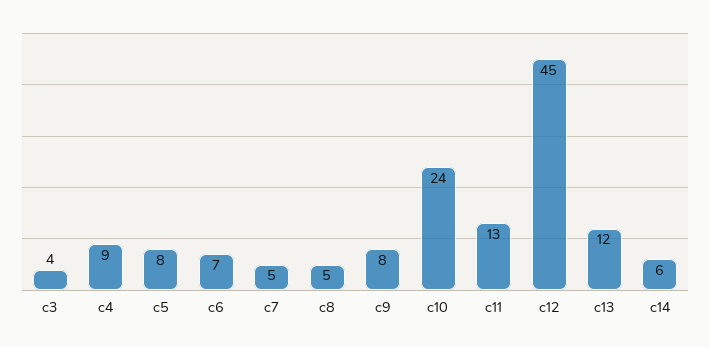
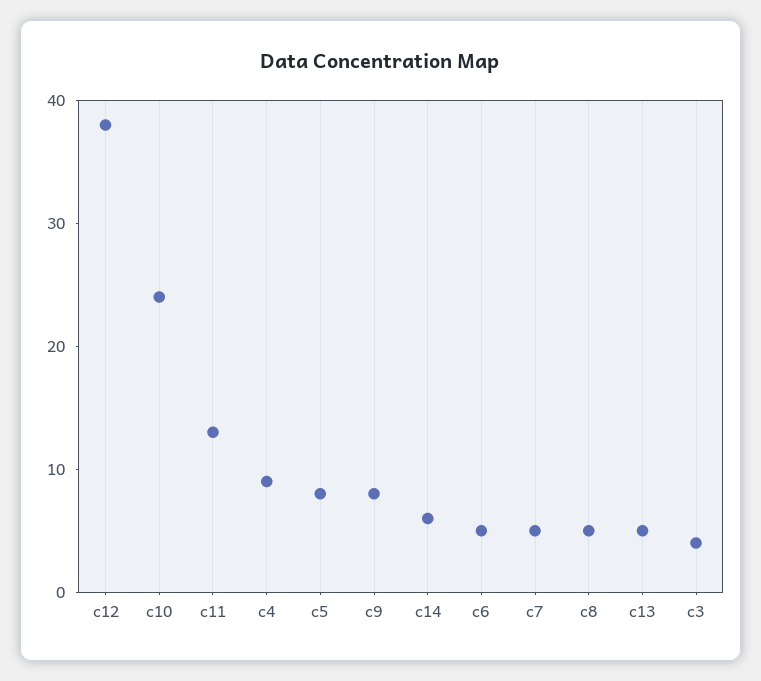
c6: 7 -> 5
c12: 45 -> 38
c13: 12 -> 5

